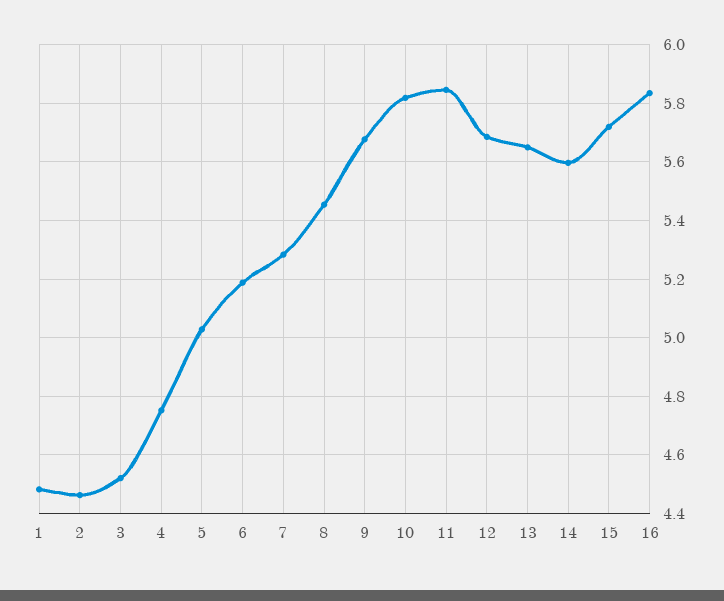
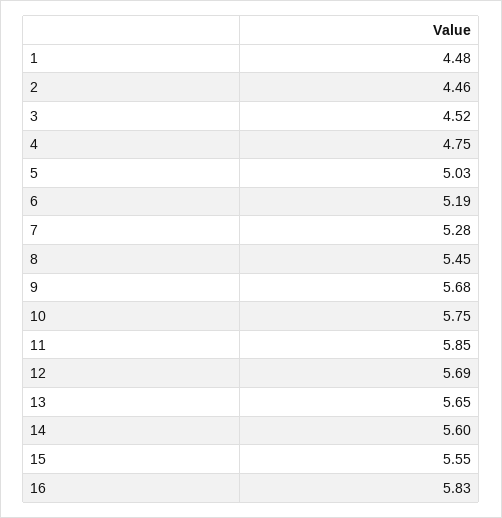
10: 5.825 -> 5.75
15: 5.725 -> 5.55

